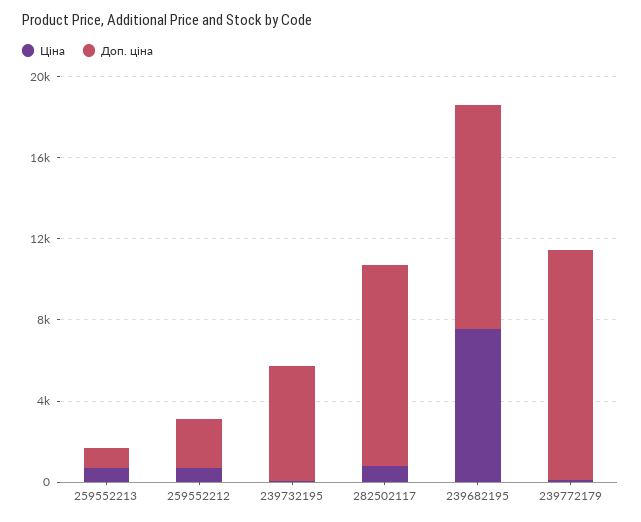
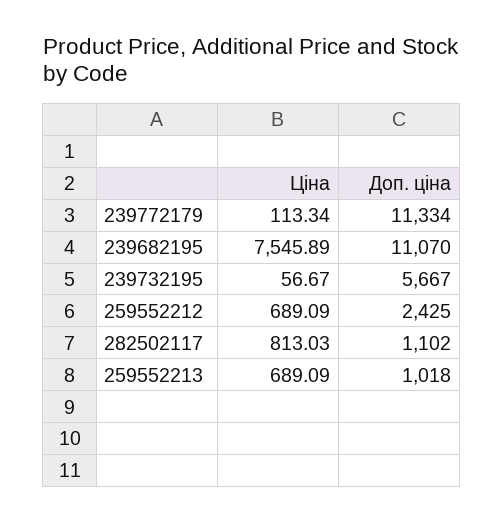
Доп. ціна, 282502117: 10000 -> 1102

